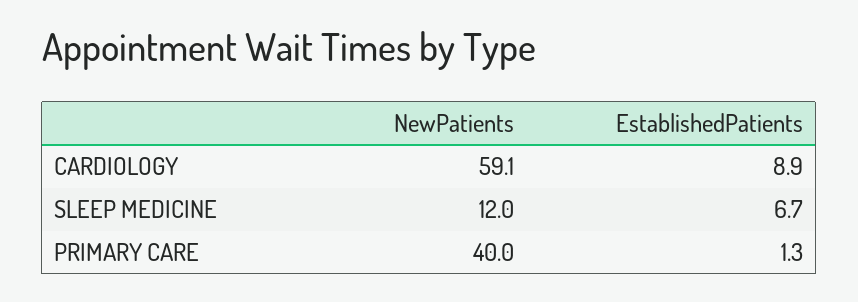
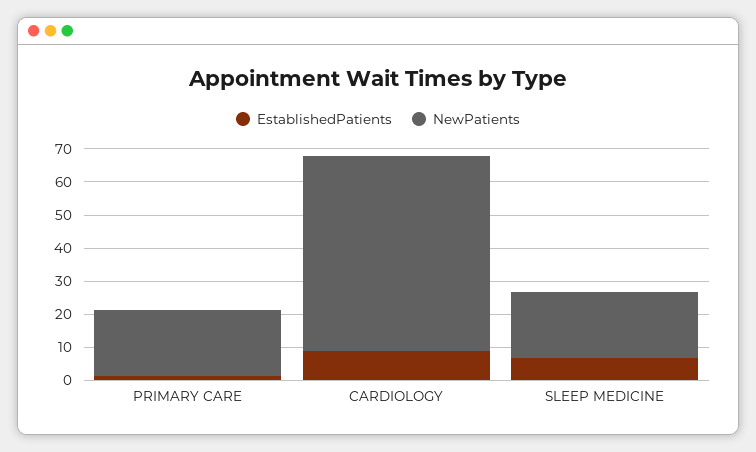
NewPatients, SLEEP MEDICINE: 12 -> 20
NewPatients, PRIMARY CARE: 40 -> 20

